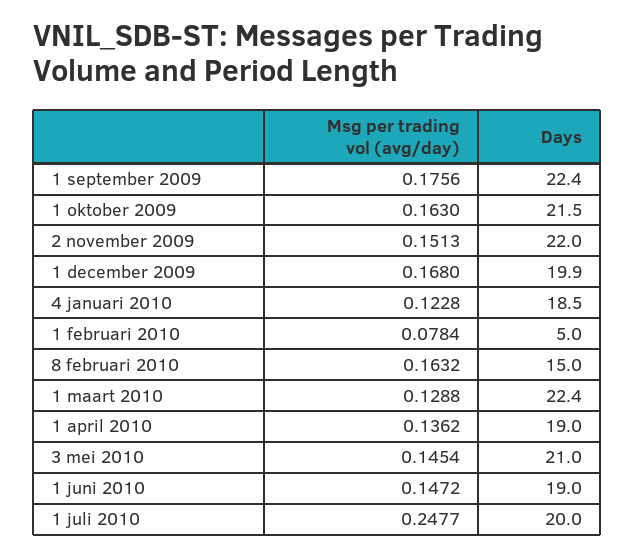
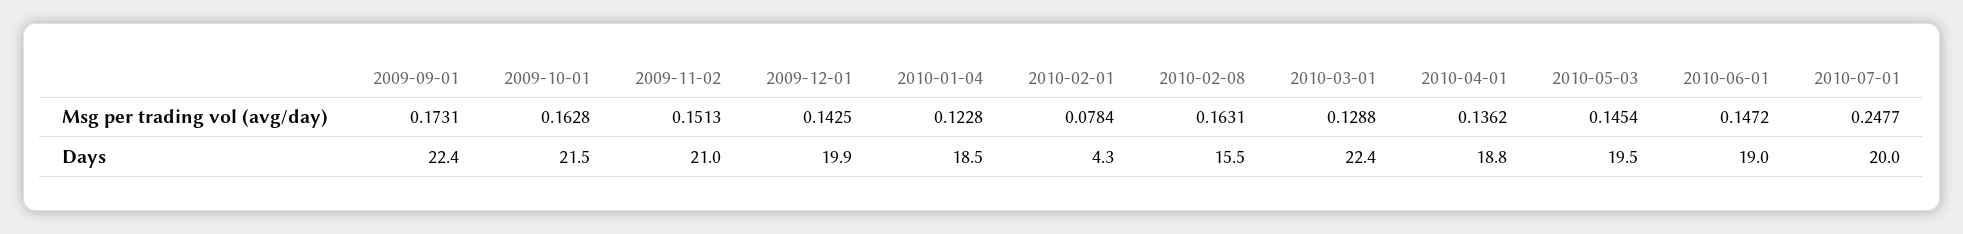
Msg per trading vol (avg/day), 1 september 2009: 0.1756 -> 0.1731
Msg per trading vol (avg/day), 1 oktober 2009: 0.163 -> 0.1628
Days, 2 november 2009: 22 -> 21
Msg per trading vol (avg/day), 1 december 2009: 0.168 -> 0.1425
Days, 1 februari 2010: 5 -> 4.3
Msg per trading vol (avg/day), 8 februari 2010: 0.1632 -> 0.1631
Days, 8 februari 2010: 15 -> 15.5
Days, 1 april 2010: 19 -> 18.8
Days, 3 mei 2010: 21 -> 19.5

